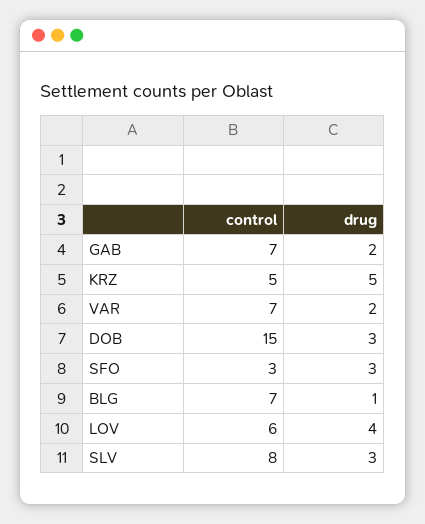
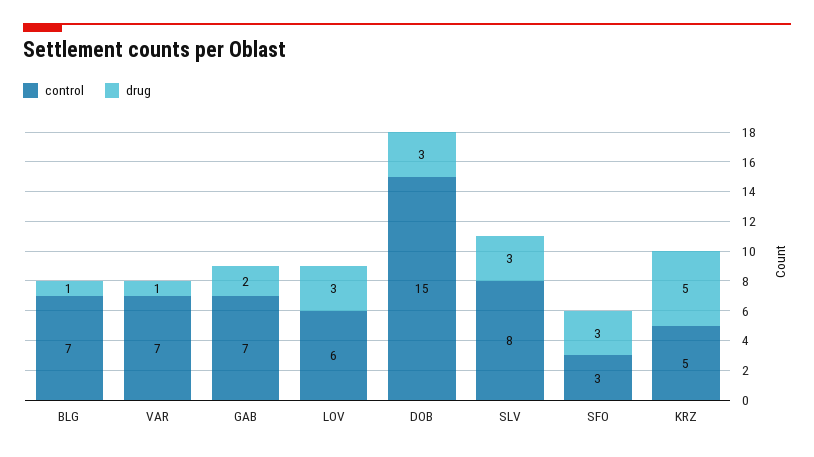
drug, VAR: 2 -> 1
drug, LOV: 4 -> 3

